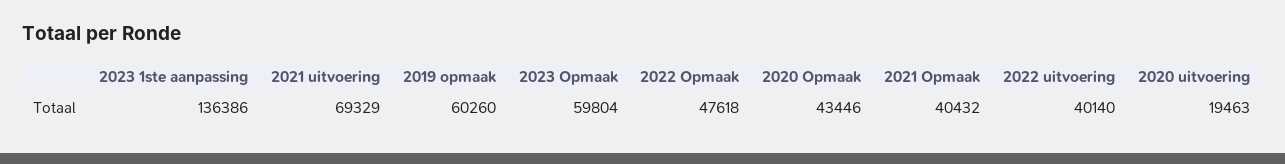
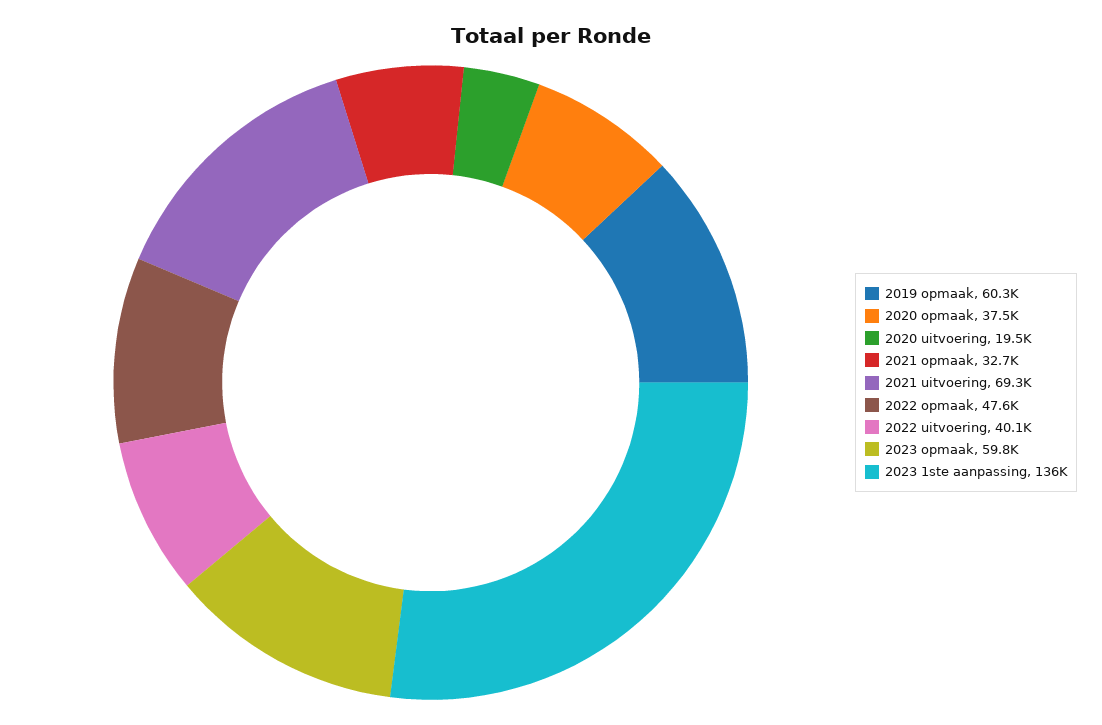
2020 Opmaak: 43446 -> 37500
2021 Opmaak: 40432 -> 32700

